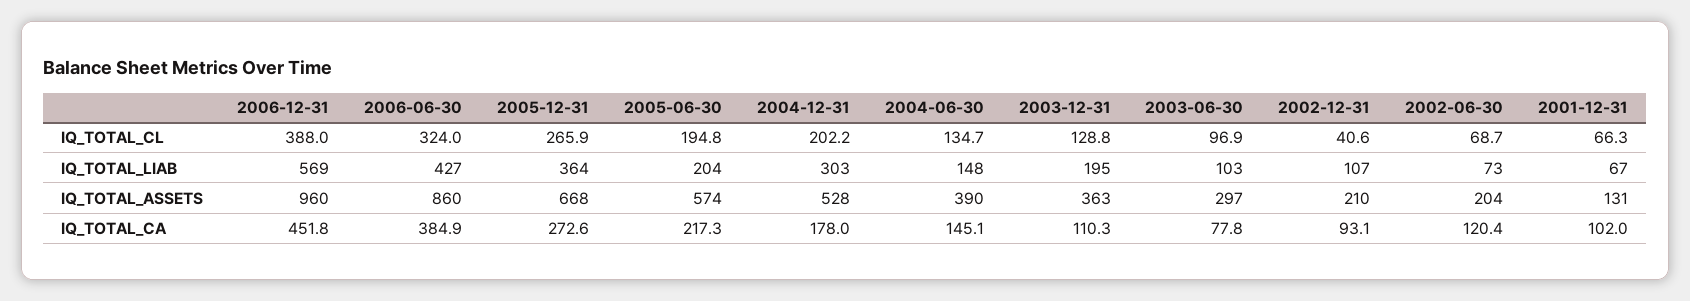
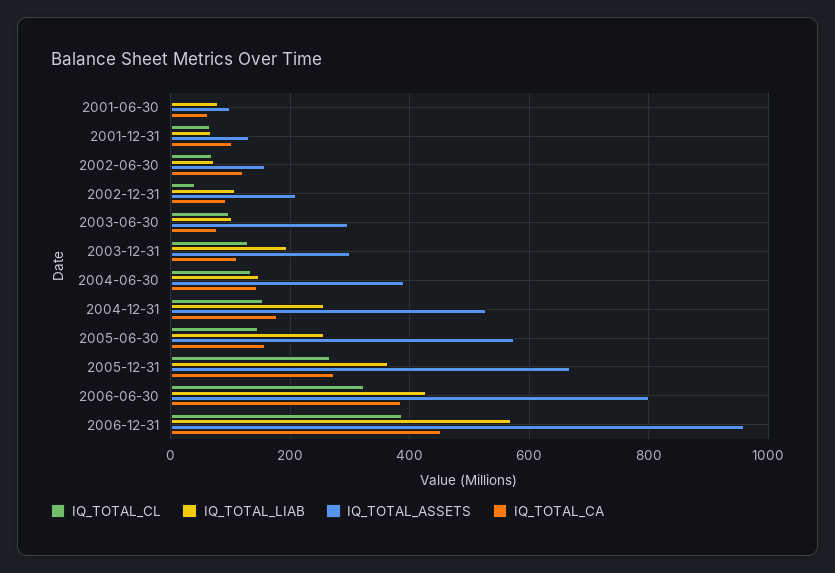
IQ_TOTAL_CL, 2005-06-30: 194.8 -> 140
IQ_TOTAL_CL, 2004-12-31: 202.2 -> 160
IQ_TOTAL_LIAB, 2005-06-30: 204 -> 260
IQ_TOTAL_LIAB, 2004-12-31: 303 -> 260
IQ_TOTAL_ASSETS, 2006-06-30: 860 -> 800
IQ_TOTAL_ASSETS, 2003-12-31: 363 -> 300
IQ_TOTAL_ASSETS, 2002-06-30: 204 -> 160
IQ_TOTAL_CA, 2005-06-30: 217.3 -> 160
IQ_TOTAL_CL, 2001-06-30: none -> 0
IQ_TOTAL_LIAB, 2001-06-30: none -> 80
IQ_TOTAL_ASSETS, 2001-06-30: none -> 100
IQ_TOTAL_CA, 2001-06-30: none -> 60

